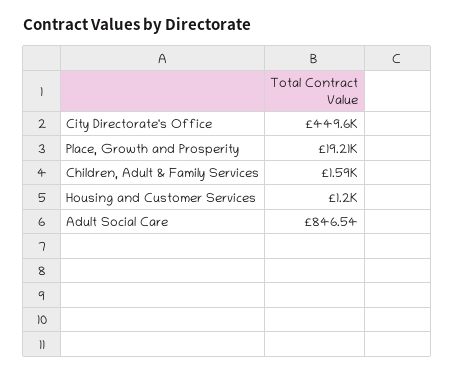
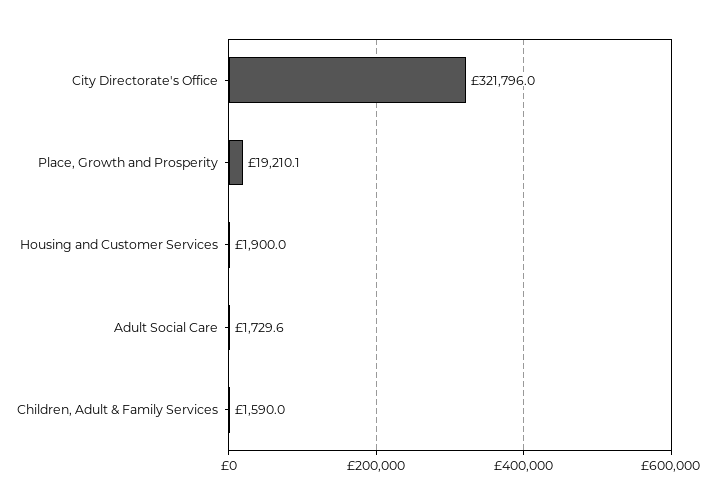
City Directorate's Office: 449600 -> 321796
Housing and Customer Services: 1200 -> 1900
Adult Social Care: 846.54 -> 1729.6

